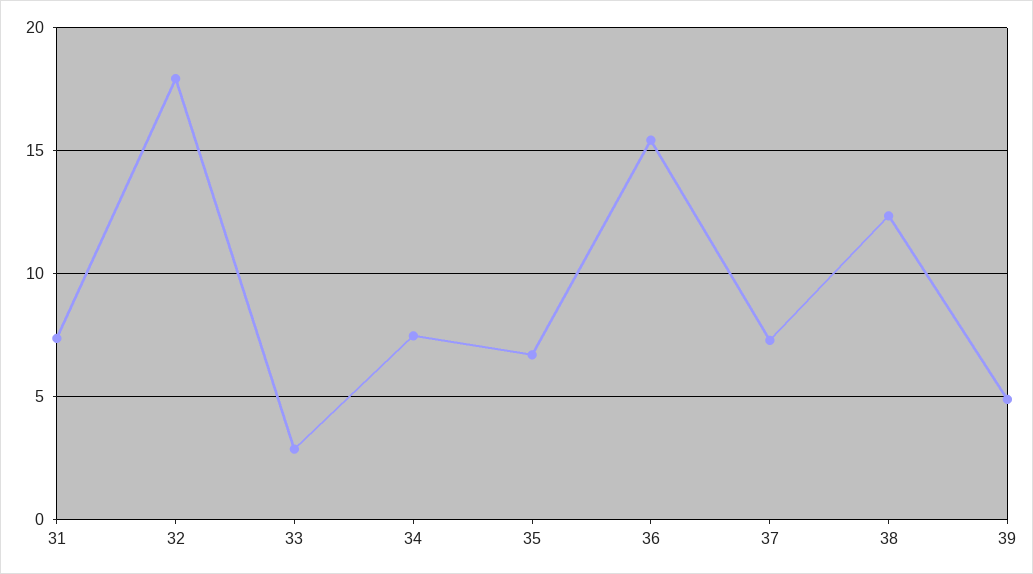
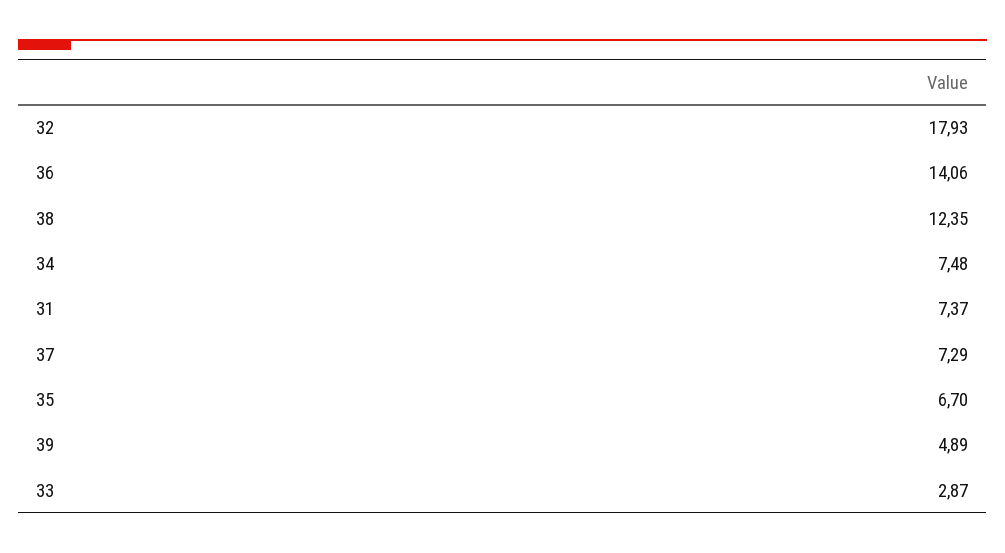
36: 15.5 -> 14.06

